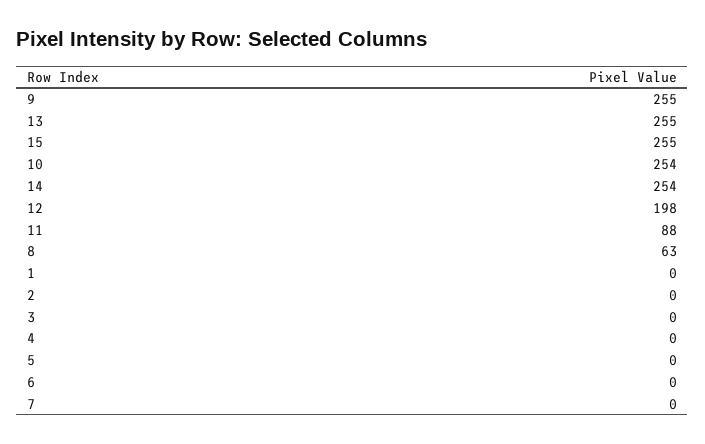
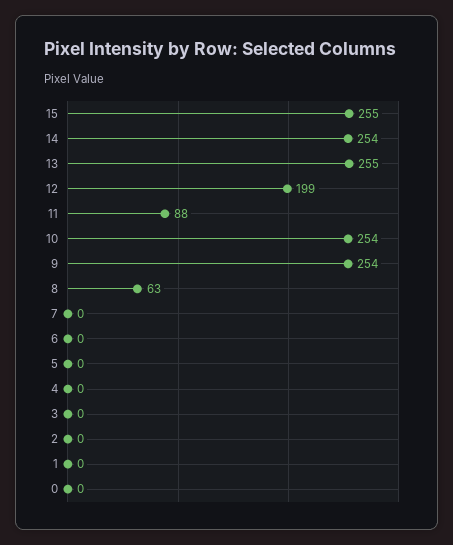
9: 255 -> 254
12: 198 -> 199
0: none -> 0

